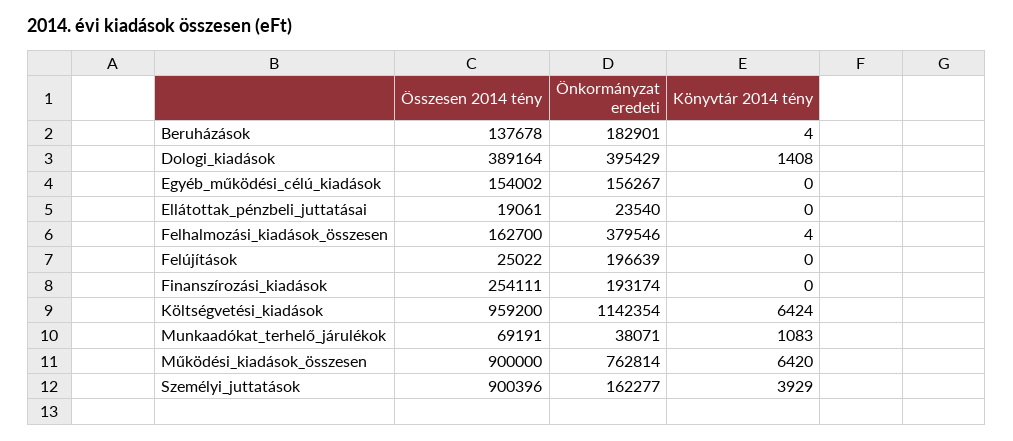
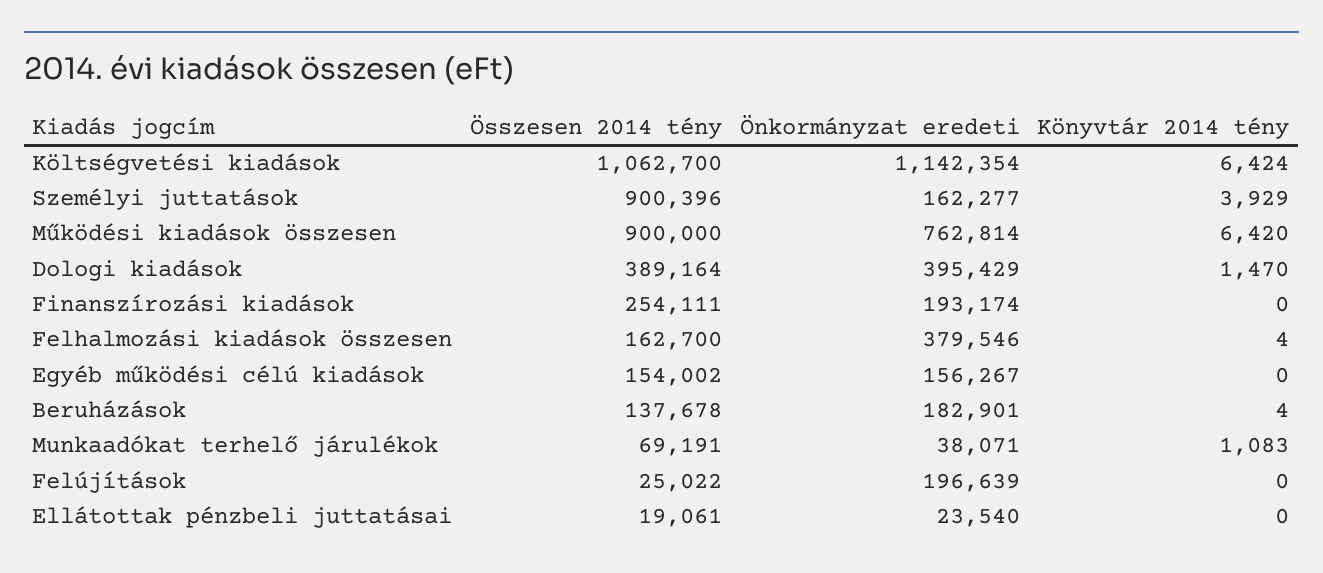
Könyvtár 2014 tény, Dologi_kiadások: 1408 -> 1470
Összesen 2014 tény, Költségvetési_kiadások: 959200 -> 1062700

